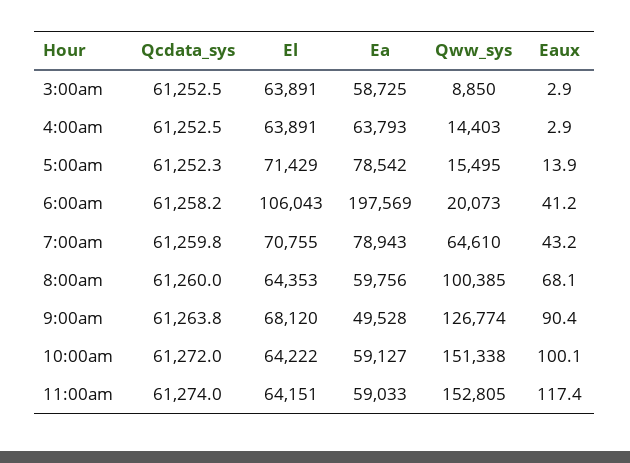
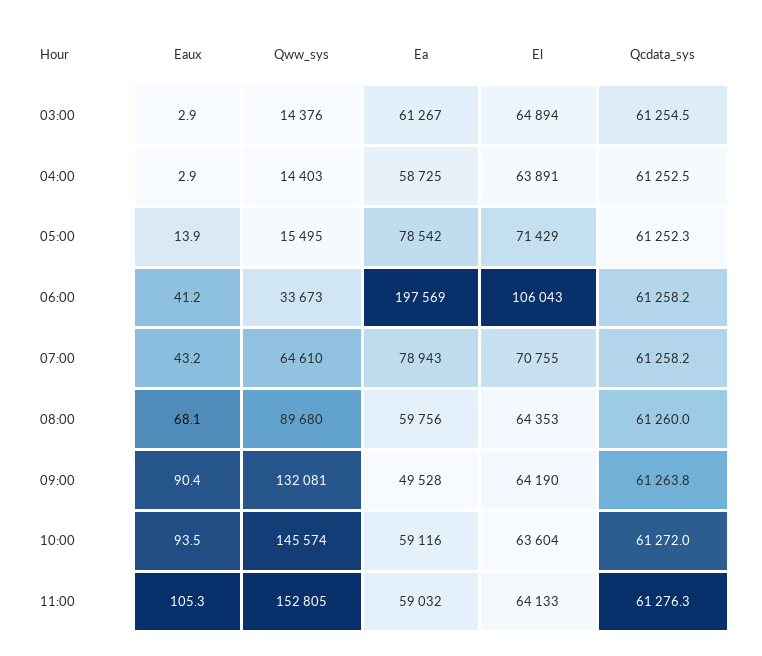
Qcdata_sys, 3:00am: 61252.5 -> 61254.5
El, 3:00am: 63891 -> 64894
Ea, 3:00am: 58725 -> 61267
Qww_sys, 3:00am: 8850 -> 14376
Ea, 4:00am: 63793 -> 58725
Qww_sys, 6:00am: 20073 -> 33673
Qcdata_sys, 7:00am: 61259.8 -> 61258.2
Qww_sys, 8:00am: 100385 -> 89680
El, 9:00am: 68120 -> 64190
Qww_sys, 9:00am: 126774 -> 132081
El, 10:00am: 64222 -> 63604
Ea, 10:00am: 59127 -> 59116
Qww_sys, 10:00am: 151338 -> 145574
Eaux, 10:00am: 100.1 -> 93.5
Qcdata_sys, 11:00am: 61274 -> 61276.3
El, 11:00am: 64151 -> 64133
Ea, 11:00am: 59033 -> 59032
Eaux, 11:00am: 117.4 -> 105.3

